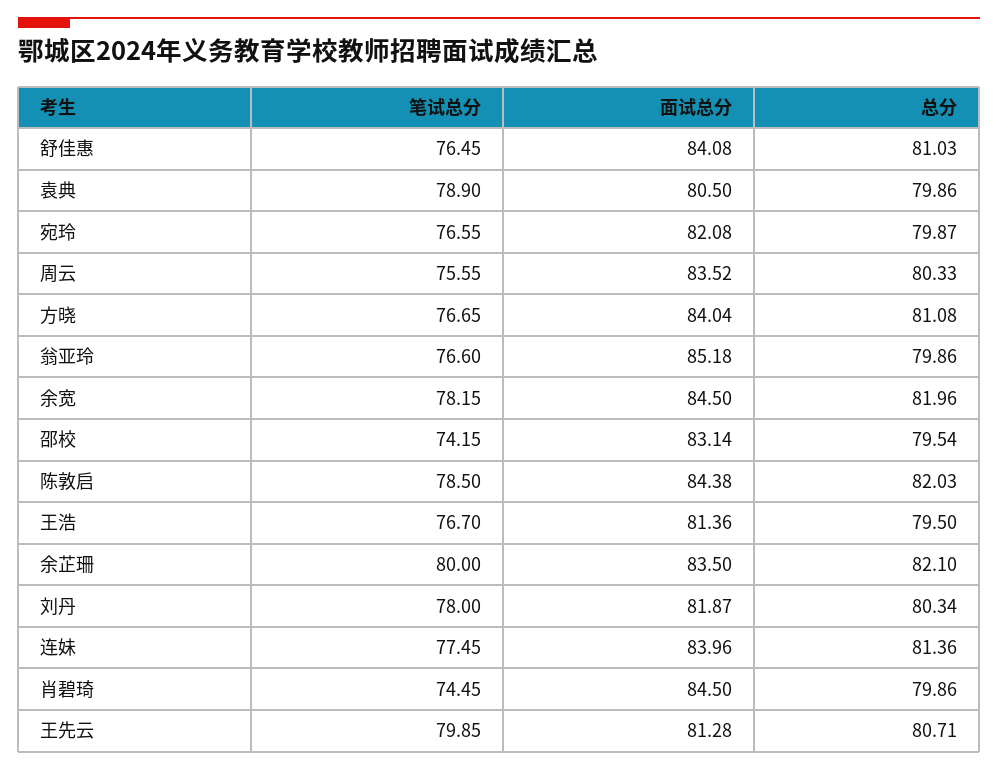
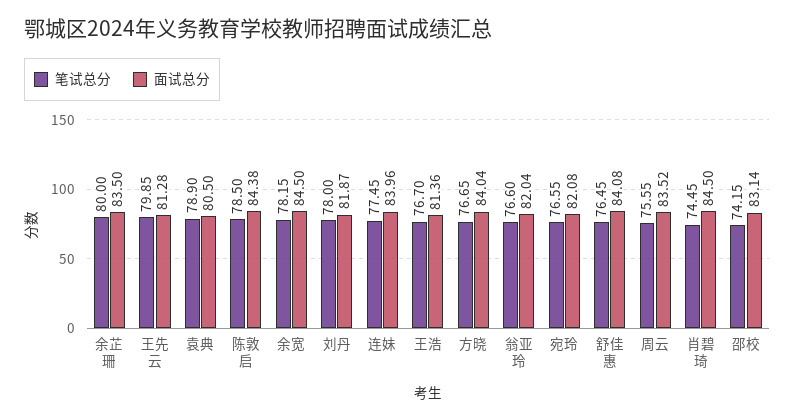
总分, 舒佳惠: 81.03 -> none
总分, 袁典: 79.86 -> none
总分, 宛玲: 79.87 -> none
总分, 周云: 80.33 -> none
总分, 方晓: 81.08 -> none
面试总分, 翁亚玲: 85.18 -> 82.04
总分, 翁亚玲: 79.86 -> none
总分, 余宽: 81.96 -> none
总分, 邵校: 79.54 -> none
总分, 陈敦启: 82.03 -> none
总分, 王浩: 79.5 -> none
总分, 余芷珊: 82.1 -> none
总分, 刘丹: 80.34 -> none
总分, 连妹: 81.36 -> none
总分, 肖碧琦: 79.86 -> none
总分, 王先云: 80.71 -> none

